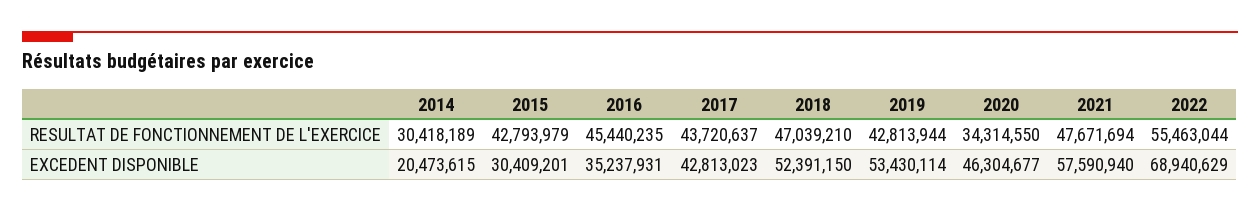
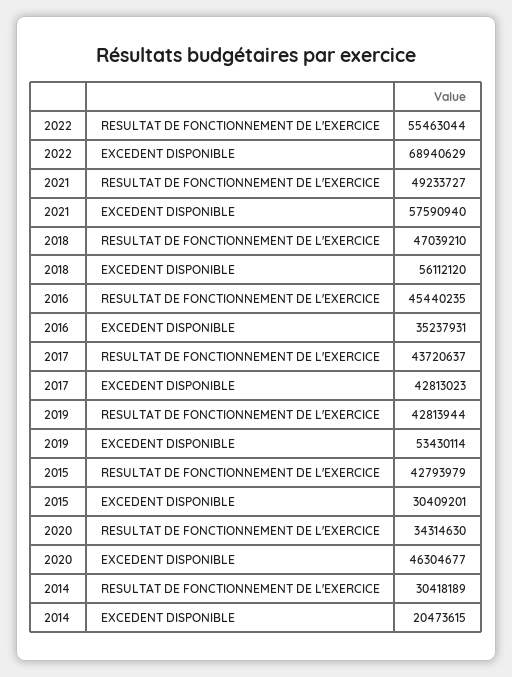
2020, RESULTAT DE FONCTIONNEMENT DE L'EXERCICE: 34314550 -> 34314630
2021, RESULTAT DE FONCTIONNEMENT DE L'EXERCICE: 47671694 -> 49233727
2018, EXCEDENT DISPONIBLE: 52391150 -> 56112120

